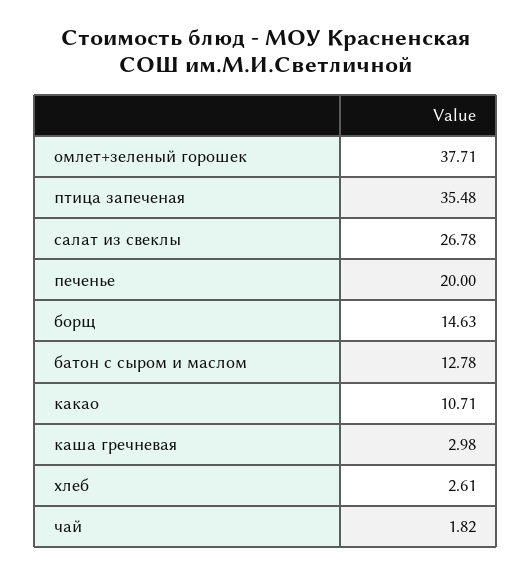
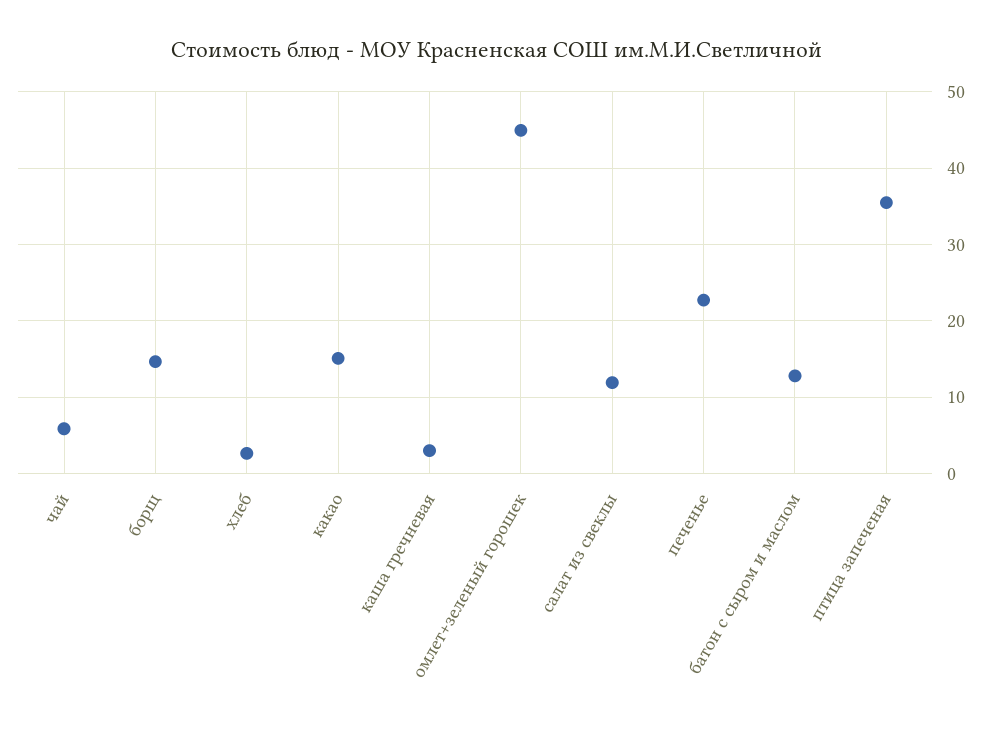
омлет+зеленый горошек: 37.71 -> 45
салат из свеклы: 26.78 -> 12
печенье: 20 -> 23
какао: 10.71 -> 15
чай: 1.82 -> 6

